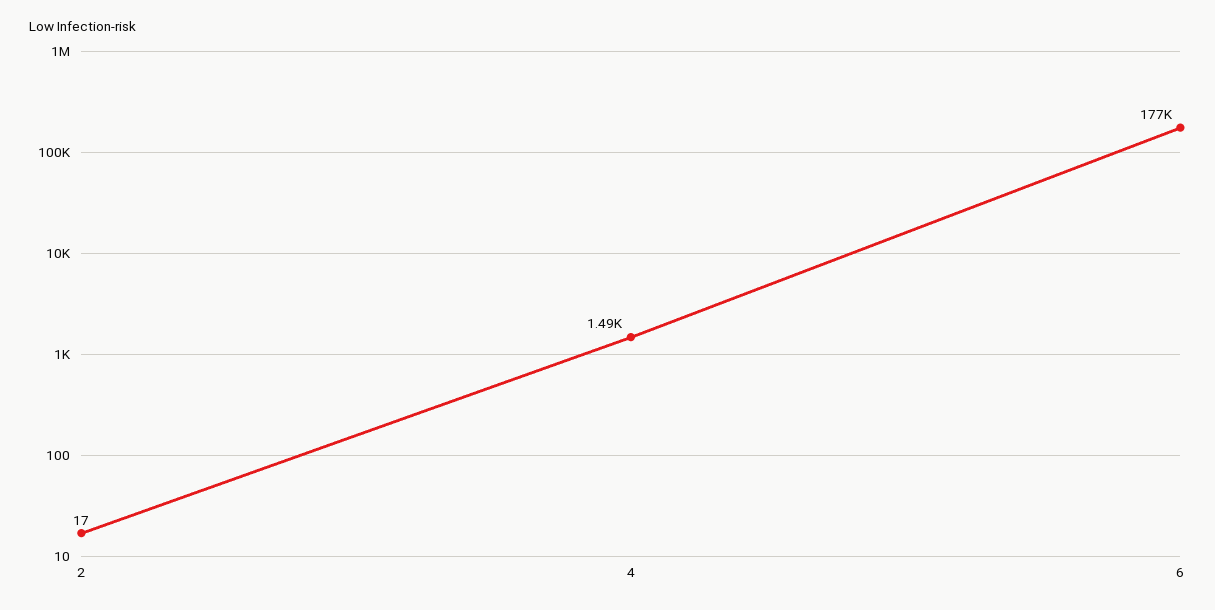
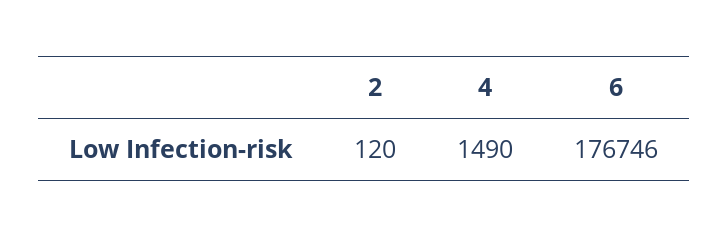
2: 17 -> 120

